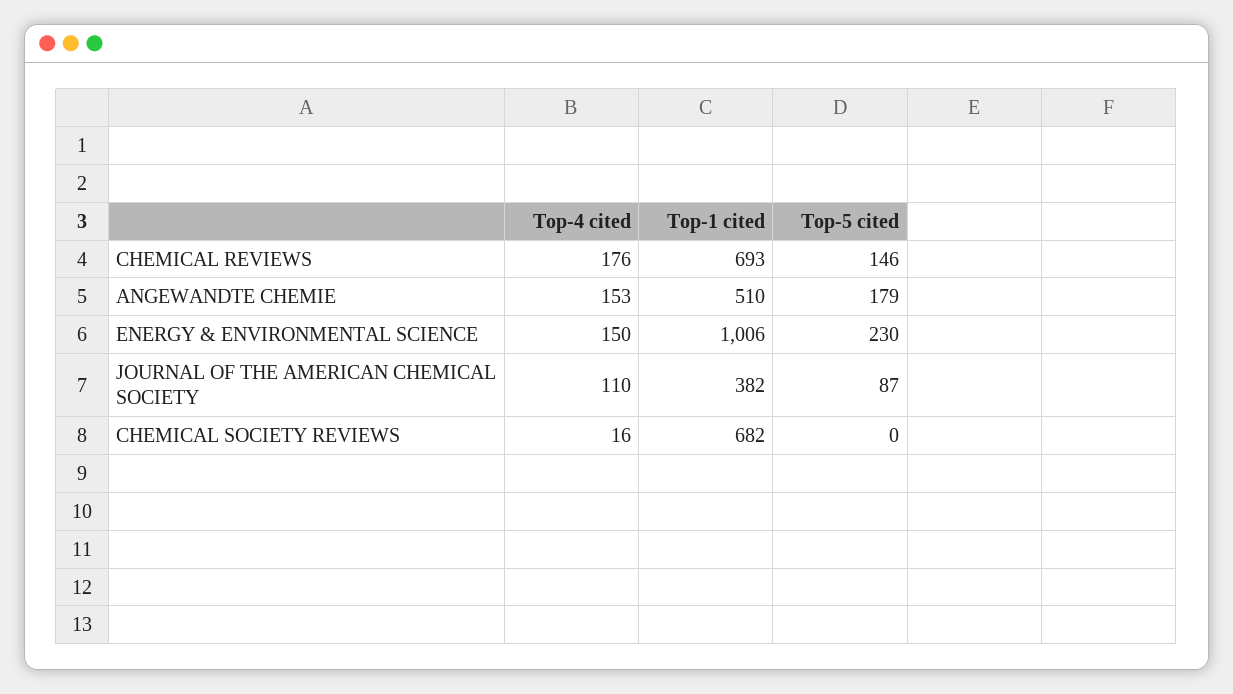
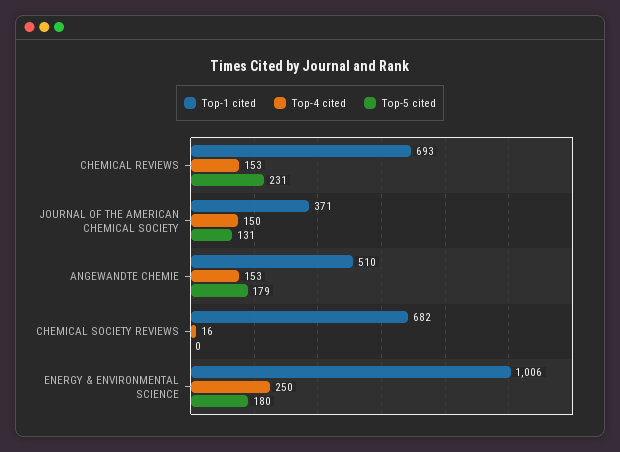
Top-4 cited, CHEMICAL REVIEWS: 176 -> 153
Top-5 cited, CHEMICAL REVIEWS: 146 -> 231
Top-4 cited, ENERGY & ENVIRONMENTAL SCIENCE: 150 -> 250
Top-5 cited, ENERGY & ENVIRONMENTAL SCIENCE: 230 -> 180
Top-4 cited, JOURNAL OF THE AMERICAN CHEMICAL SOCIETY: 110 -> 150
Top-1 cited, JOURNAL OF THE AMERICAN CHEMICAL SOCIETY: 382 -> 371
Top-5 cited, JOURNAL OF THE AMERICAN CHEMICAL SOCIETY: 87 -> 131

